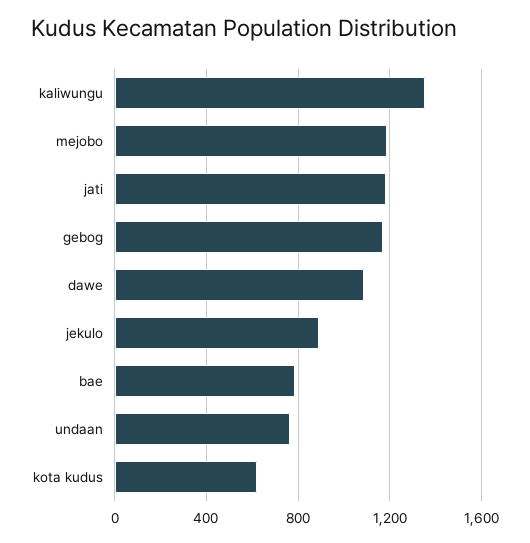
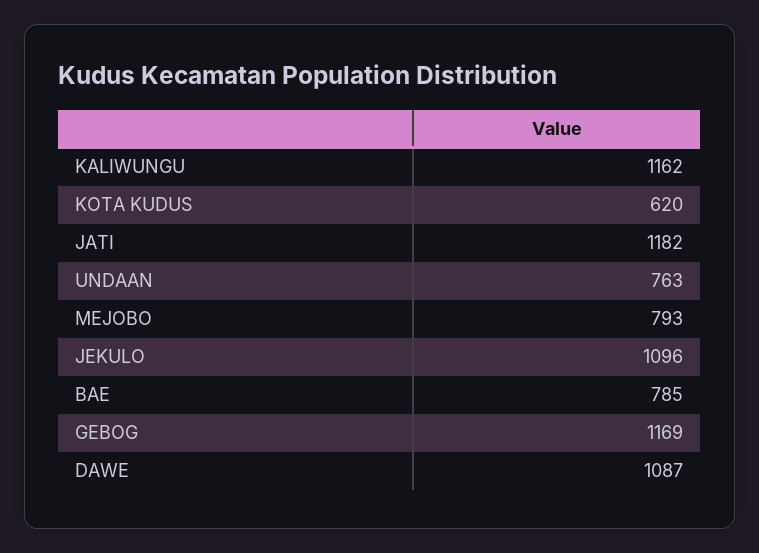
kaliwungu: 1350 -> 1162
mejobo: 1200 -> 793
jekulo: 900 -> 1096

